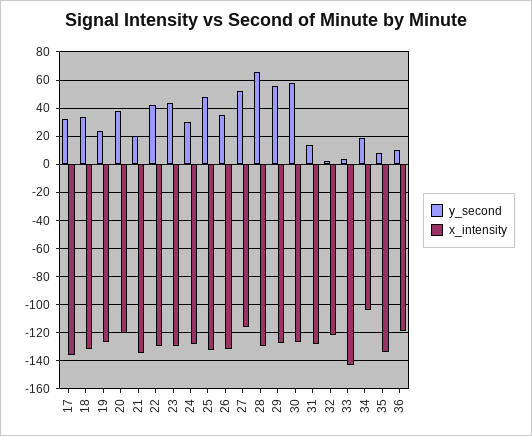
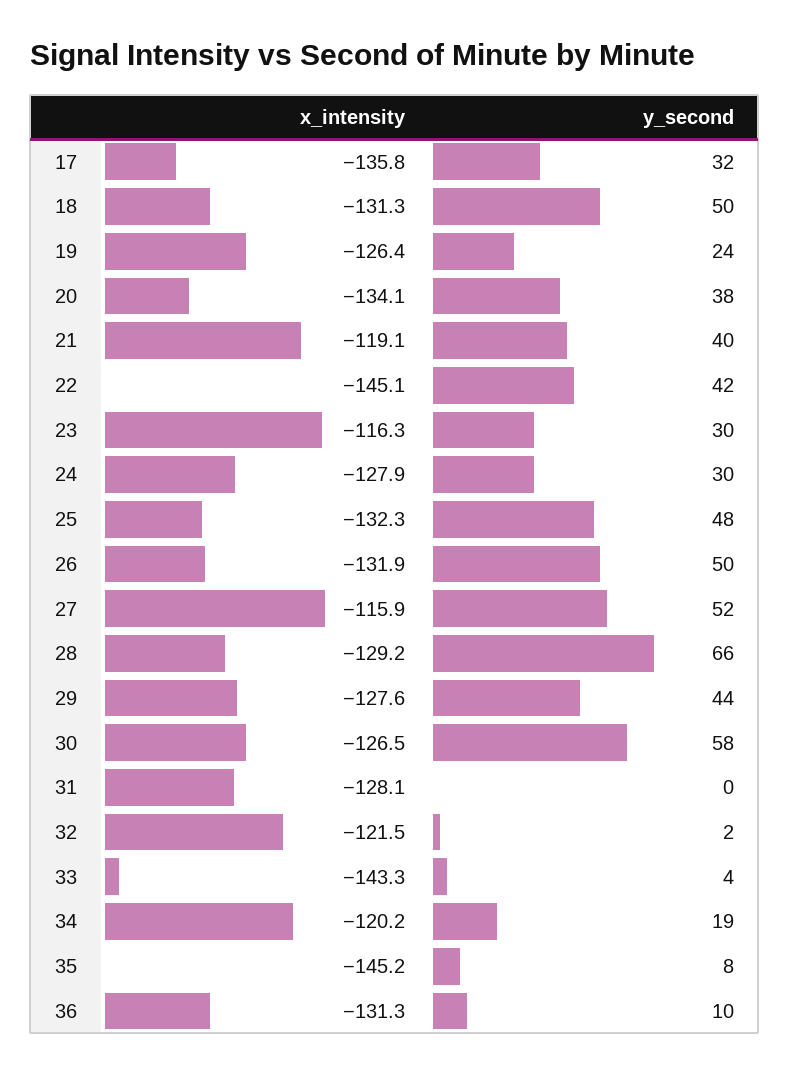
y_second, 18: 35 -> 50
x_intensity, 20: -120 -> -134.1
y_second, 21: 20 -> 40
x_intensity, 21: -135 -> -119.1
x_intensity, 22: -130 -> -145.1
y_second, 23: 45 -> 30
x_intensity, 23: -130 -> -116.3
y_second, 26: 35 -> 50
y_second, 29: 55 -> 44
y_second, 31: 15 -> 0
x_intensity, 34: -105 -> -120.2
x_intensity, 35: -135 -> -145.2
x_intensity, 36: -120 -> -131.3

